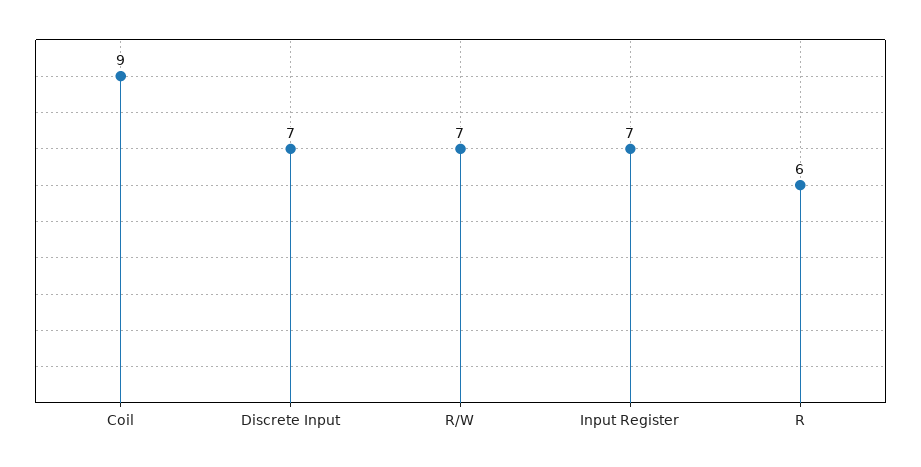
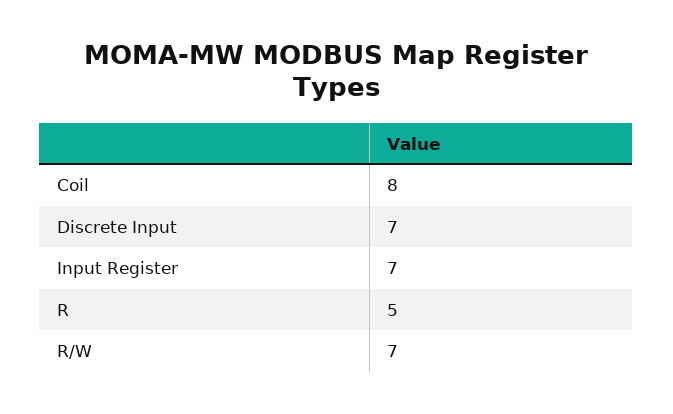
Coil: 9 -> 8
R: 6 -> 5

